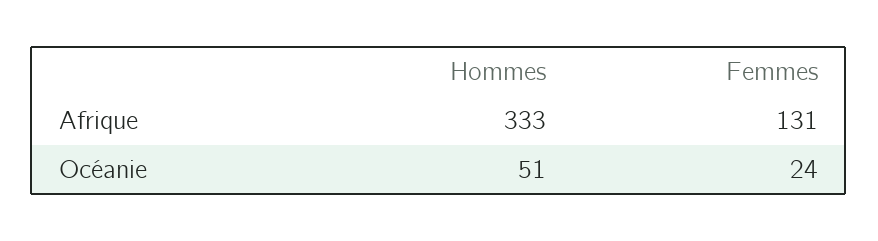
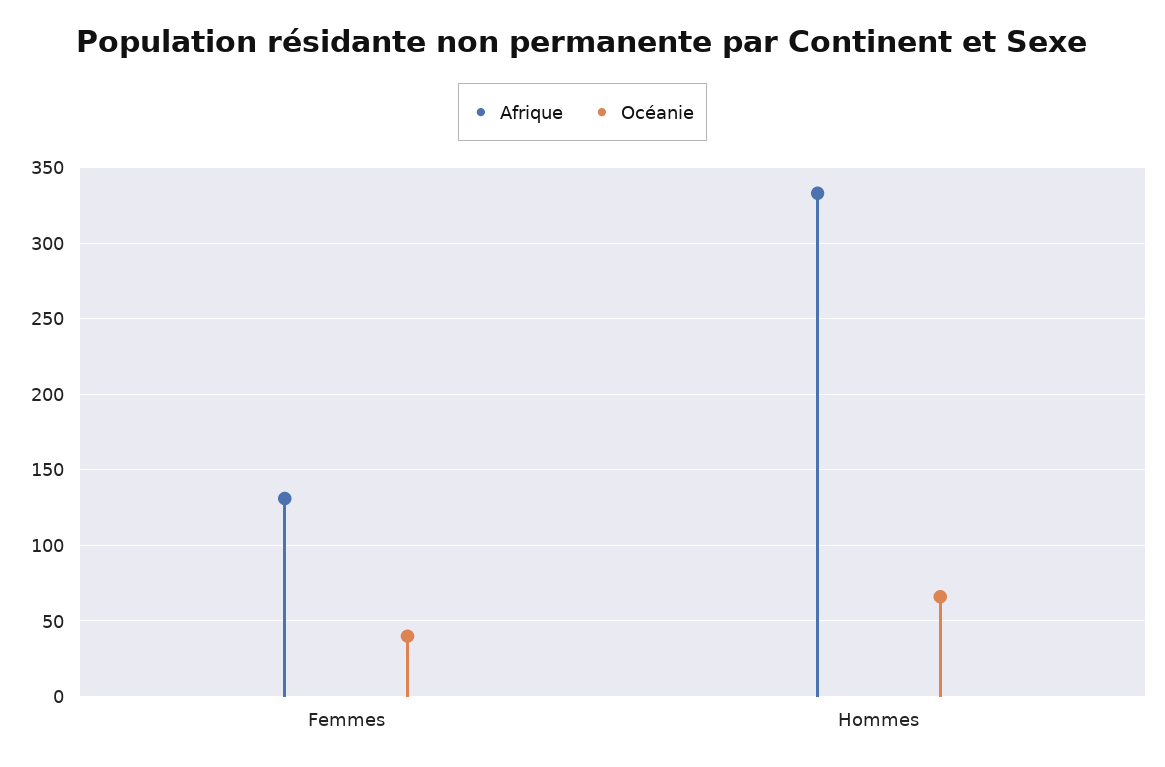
Océanie, Hommes: 51 -> 65
Océanie, Femmes: 24 -> 40

